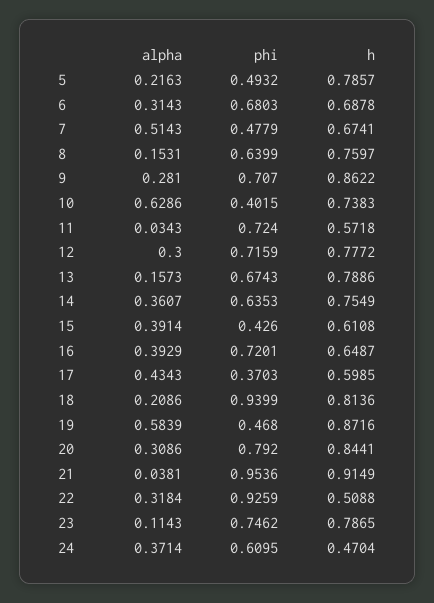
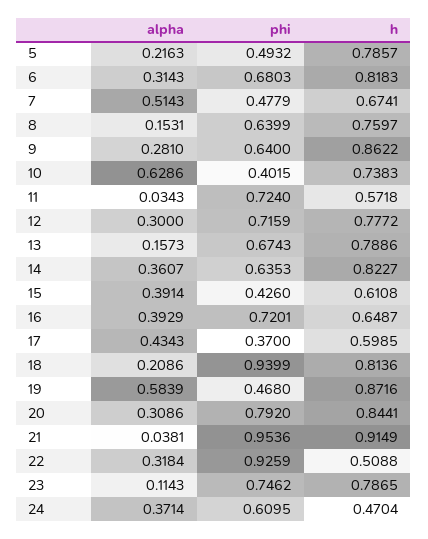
h, 6: 0.6878 -> 0.8183
phi, 9: 0.707 -> 0.64
h, 14: 0.7549 -> 0.8227
phi, 17: 0.3703 -> 0.37

